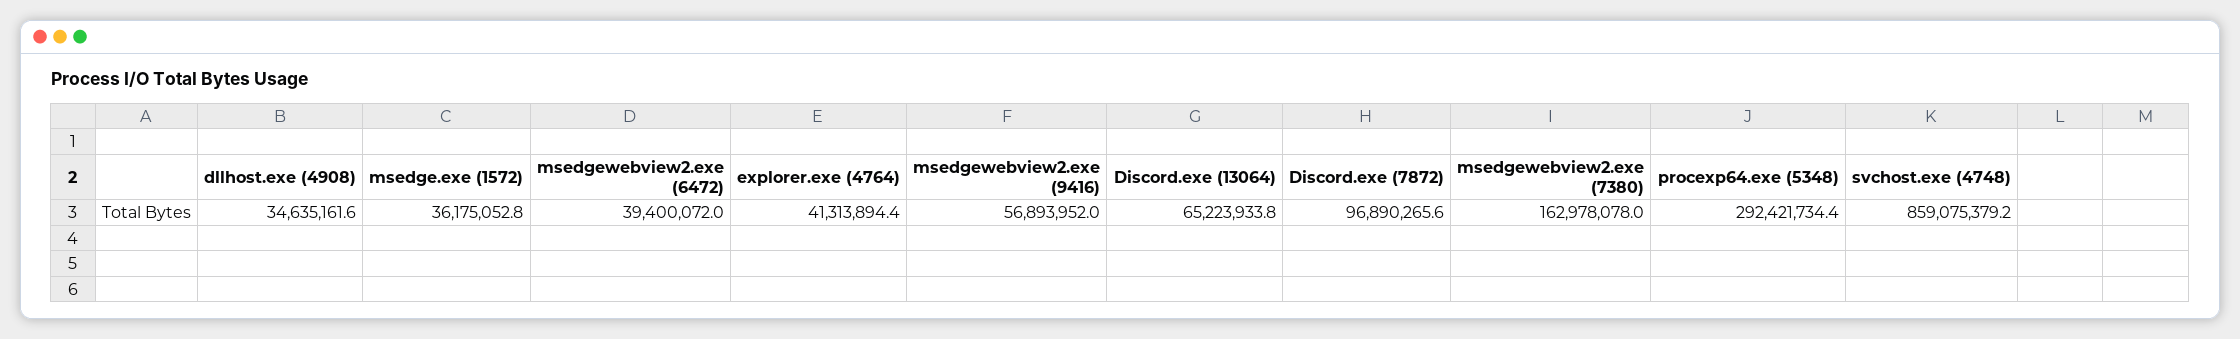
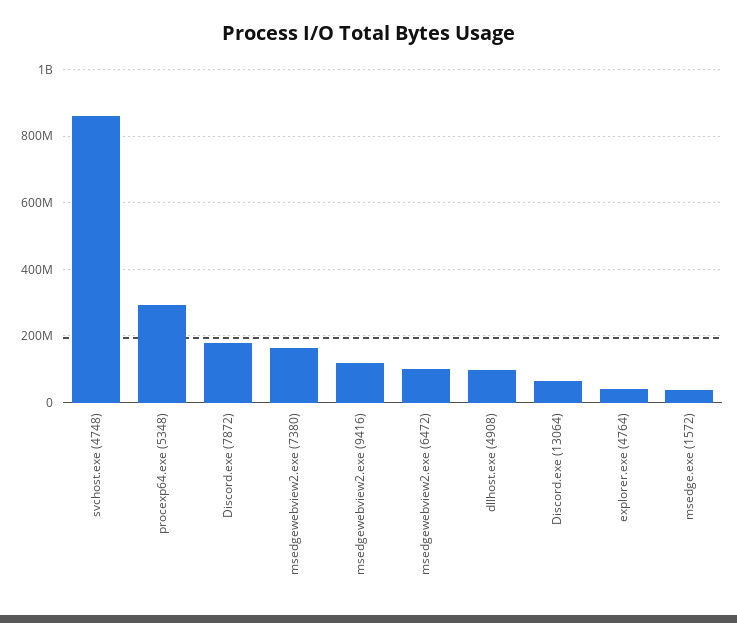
dllhost.exe (4908): 34635161.6 -> 100000000
msedgewebview2.exe (6472): 39400072 -> 100000000
msedgewebview2.exe (9416): 56893952 -> 120000000
Discord.exe (7872): 96890265.6 -> 180000000

